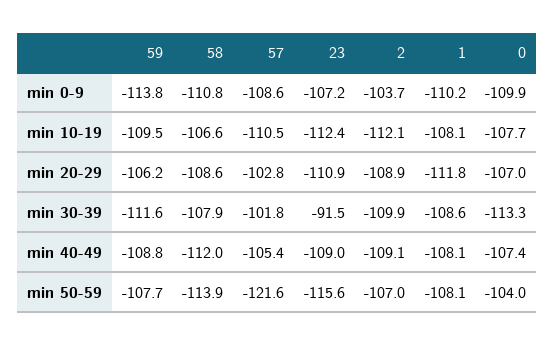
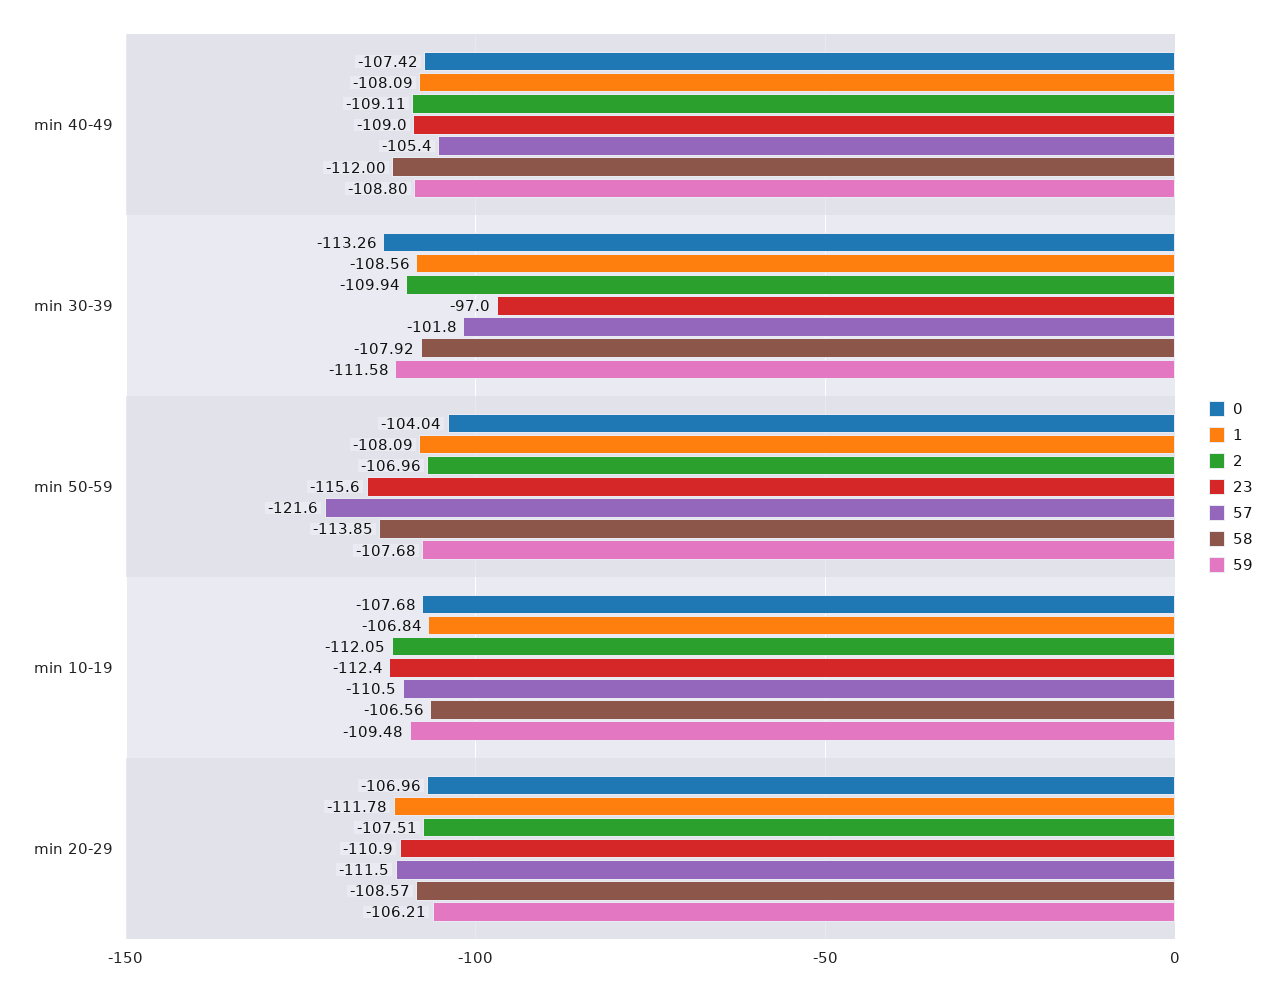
59, min 0-9: -113.8 -> none
58, min 0-9: -110.8 -> none
57, min 0-9: -108.6 -> none
23, min 0-9: -107.2 -> none
2, min 0-9: -103.7 -> none
1, min 0-9: -110.2 -> none
0, min 0-9: -109.9 -> none
1, min 10-19: -108.1 -> -106.84
57, min 20-29: -102.8 -> -111.5
2, min 20-29: -108.9 -> -107.51
23, min 30-39: -91.5 -> -97

